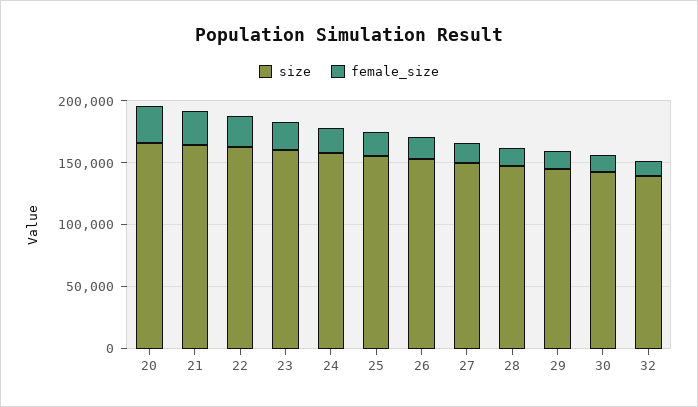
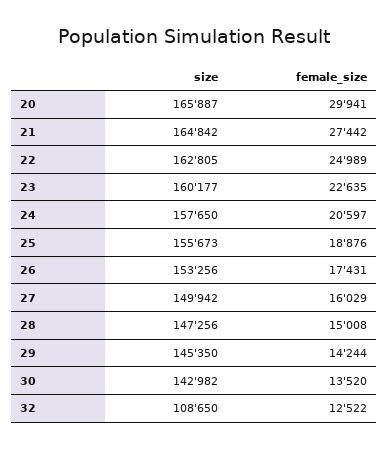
size, 32: 140000 -> 108650

